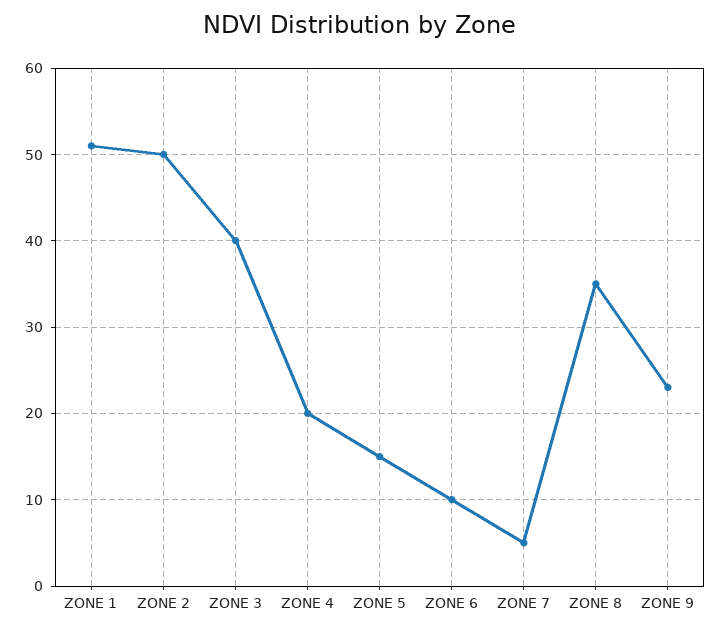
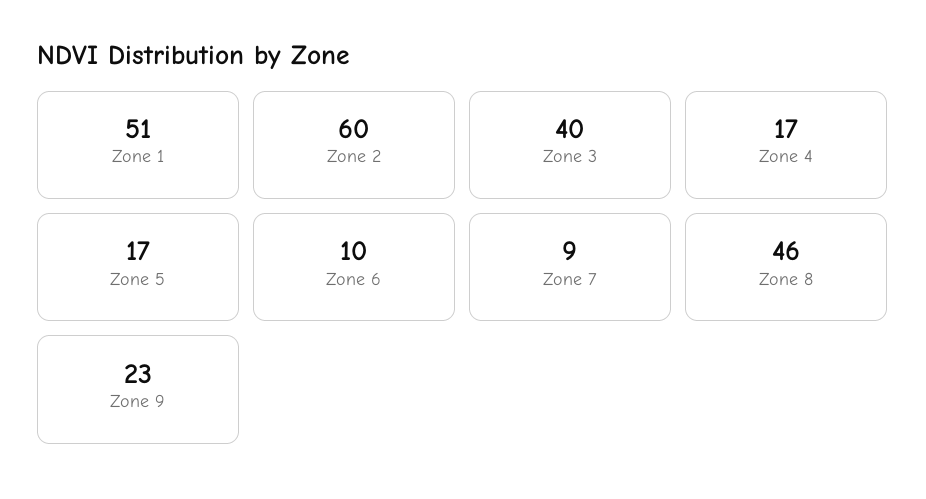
ZONE 2: 50 -> 60
ZONE 4: 20 -> 17
ZONE 5: 15 -> 17
ZONE 7: 5 -> 9
ZONE 8: 35 -> 46

